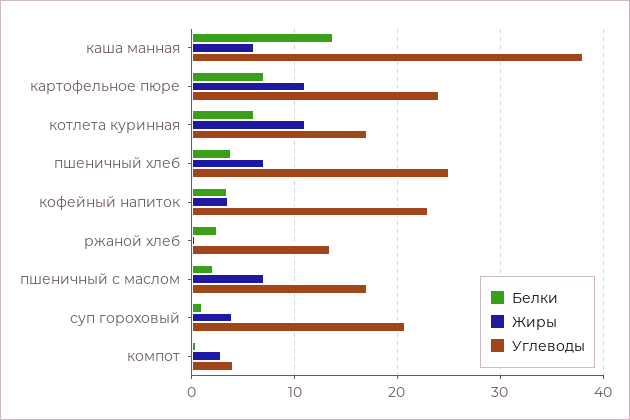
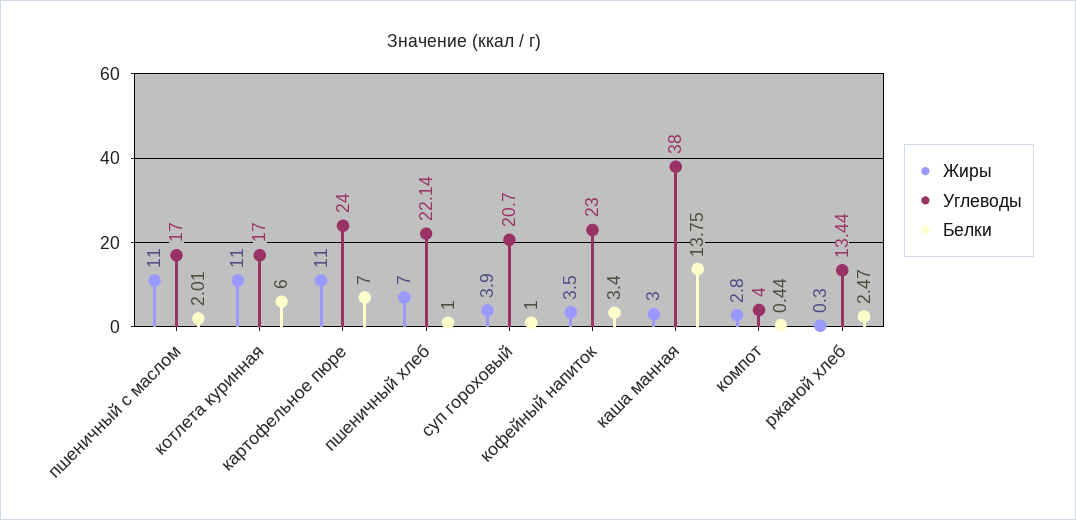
Жиры, каша манная: 6 -> 3
Белки, пшеничный хлеб: 4 -> 1
Углеводы, пшеничный хлеб: 25 -> 22.14
Жиры, пшеничный с маслом: 7 -> 11

